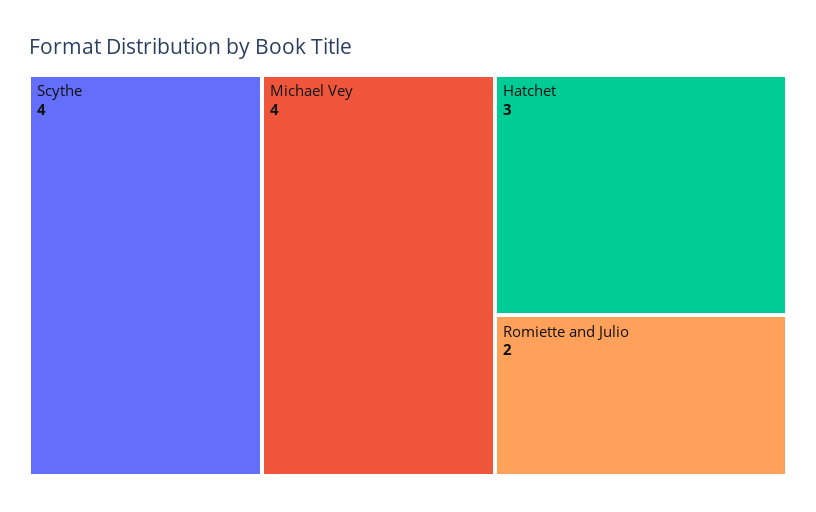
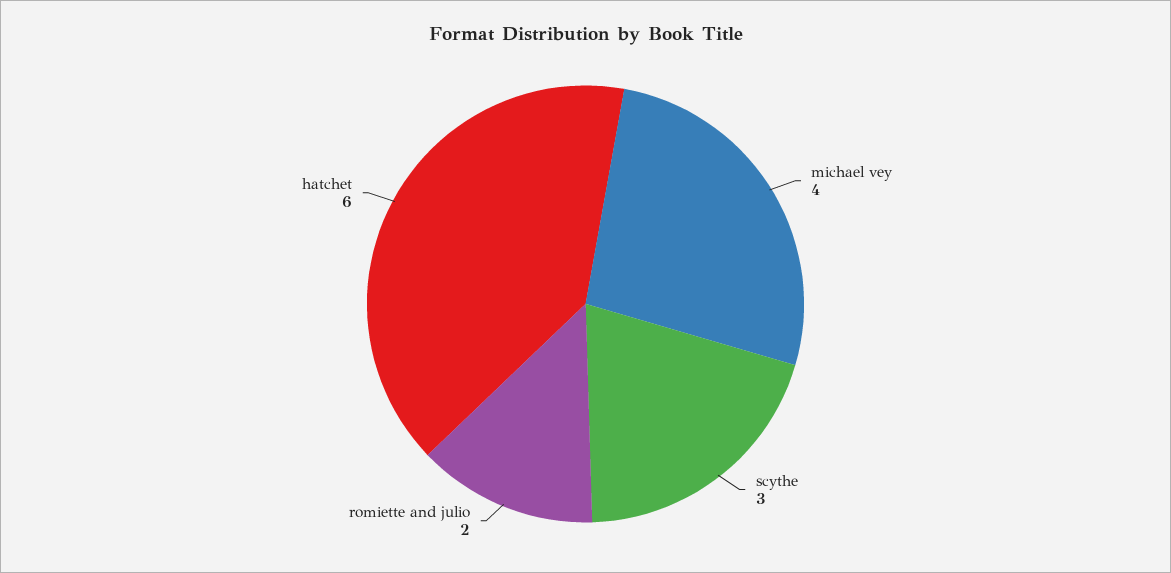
Scythe: 4 -> 3
Hatchet: 3 -> 6

